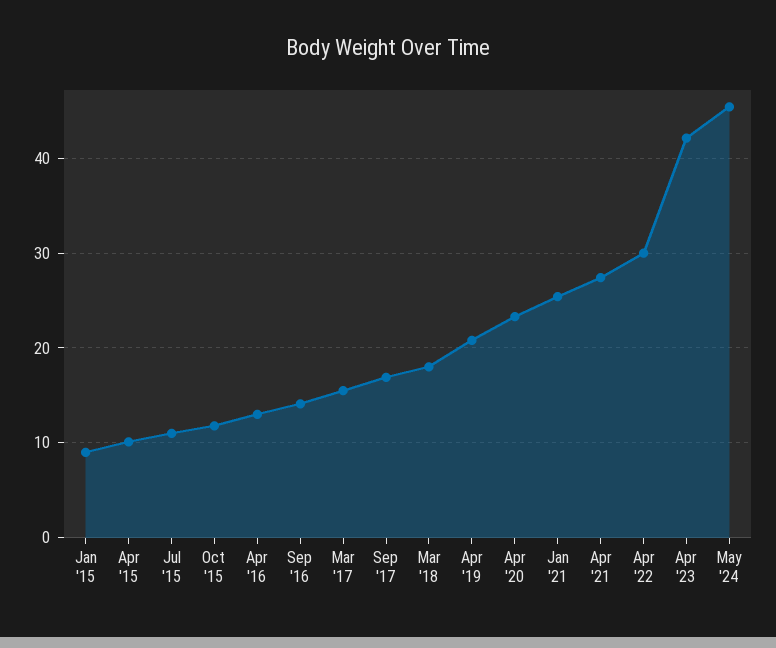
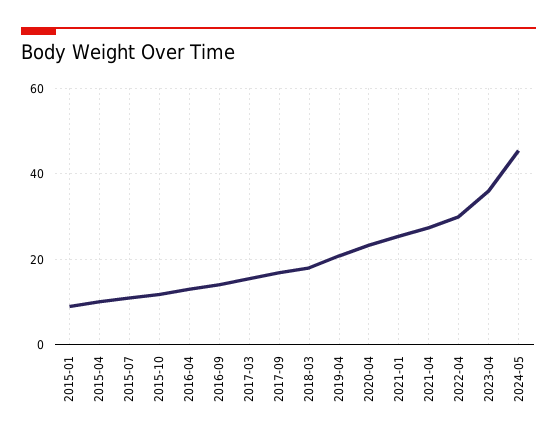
Apr '23: 42 -> 36

